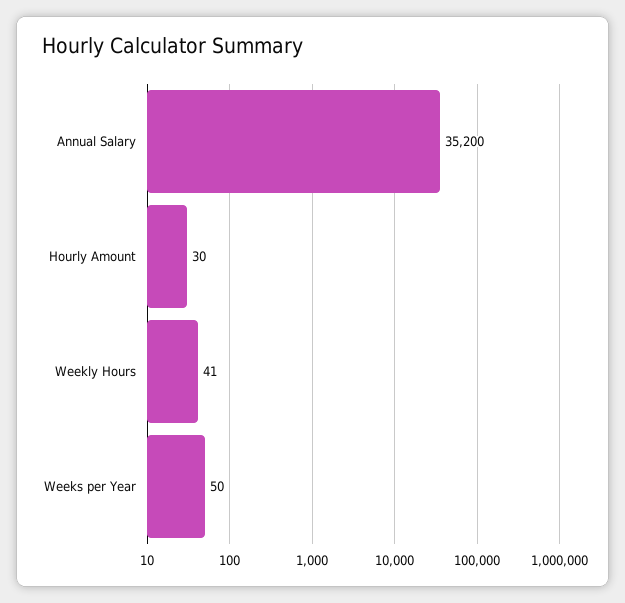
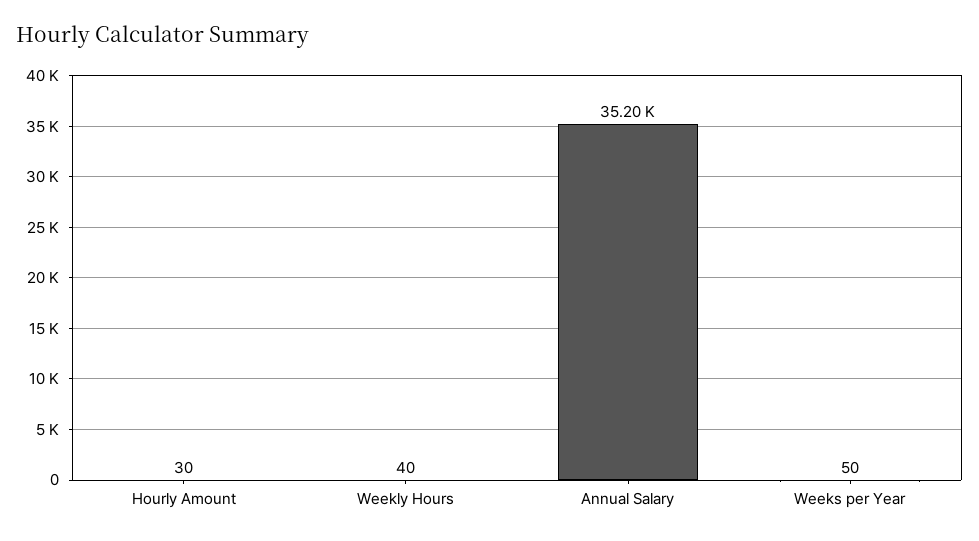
Weekly Hours: 41 -> 40

